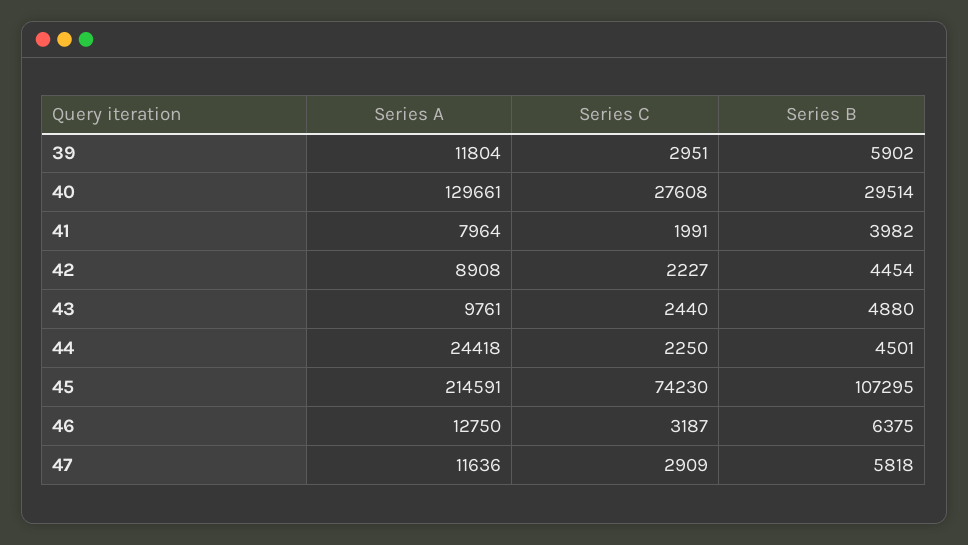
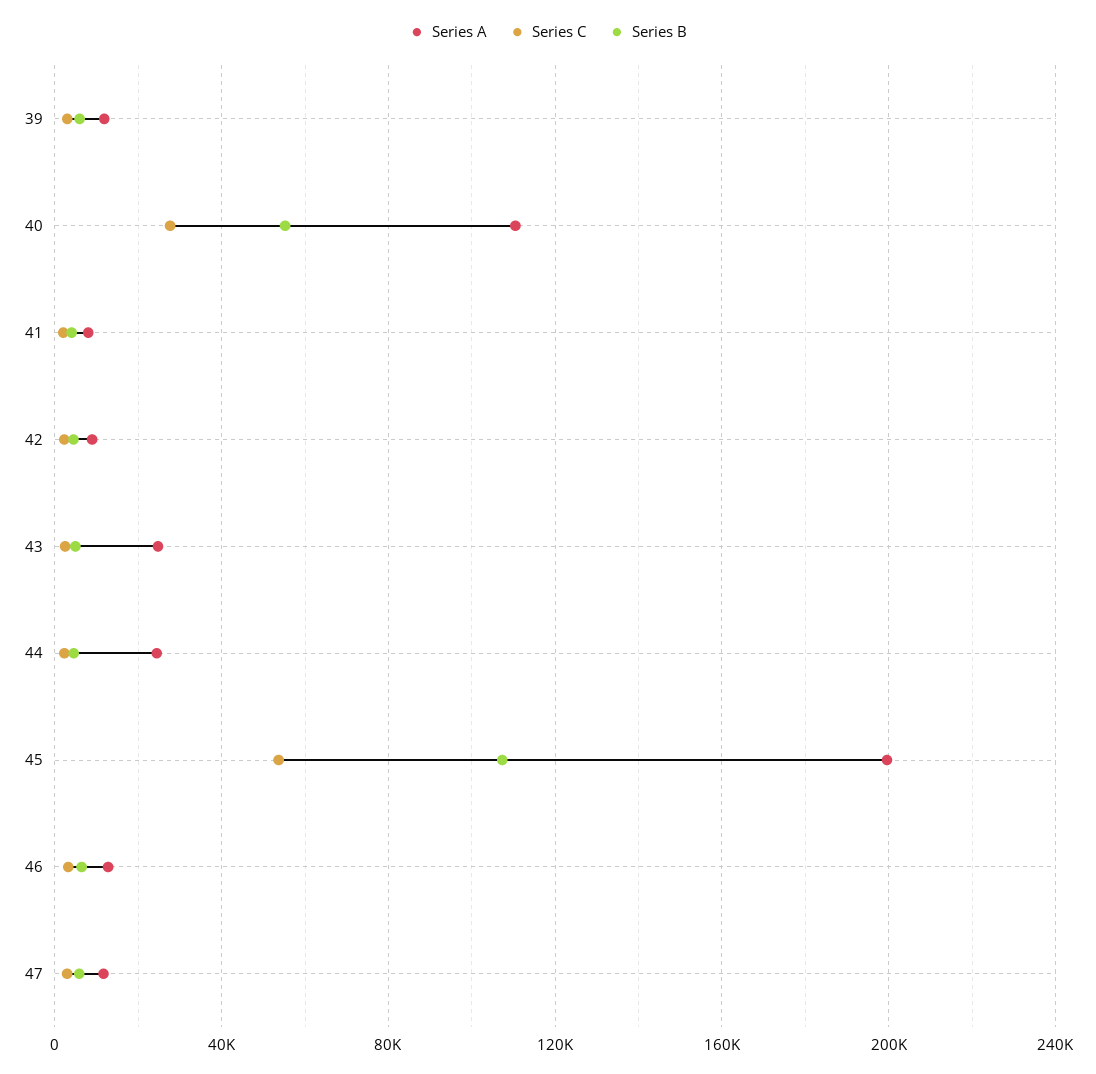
Series A, 40: 129661 -> 110000
Series B, 40: 29514 -> 55000
Series A, 43: 9761 -> 25000
Series A, 45: 214591 -> 200000
Series C, 45: 74230 -> 55000

